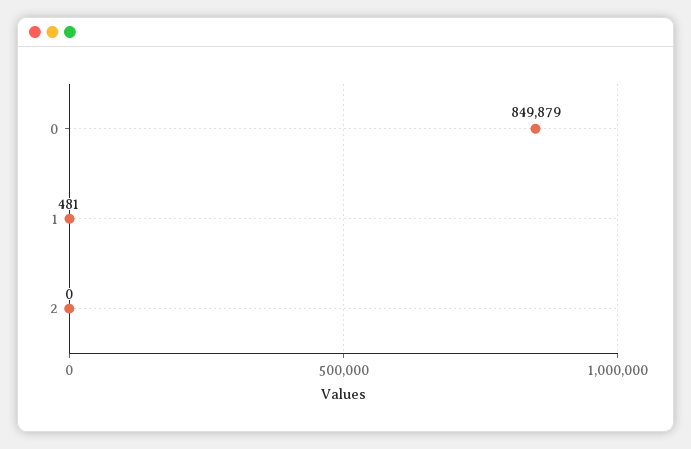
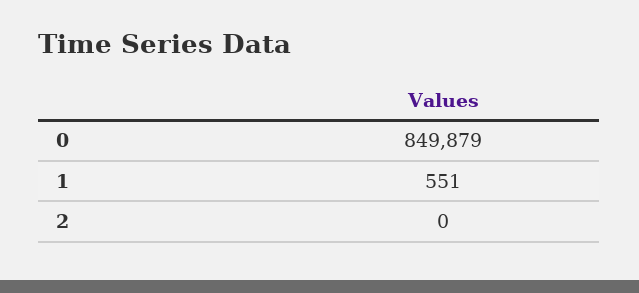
1: 481 -> 551

